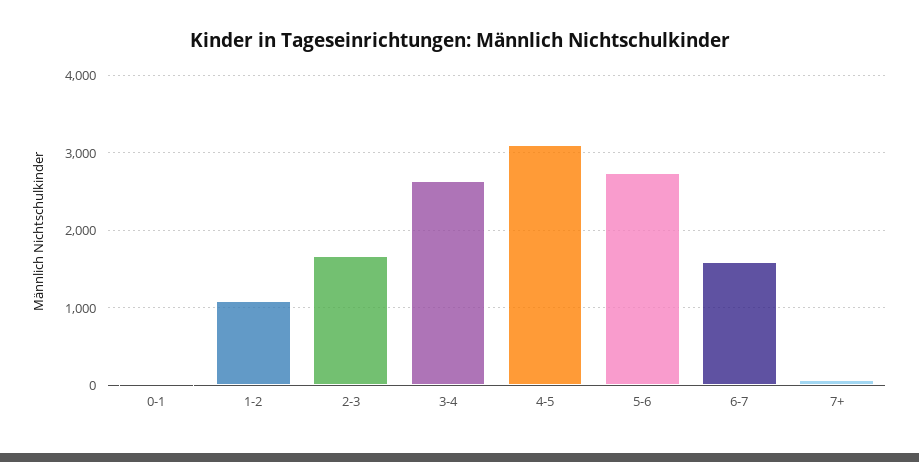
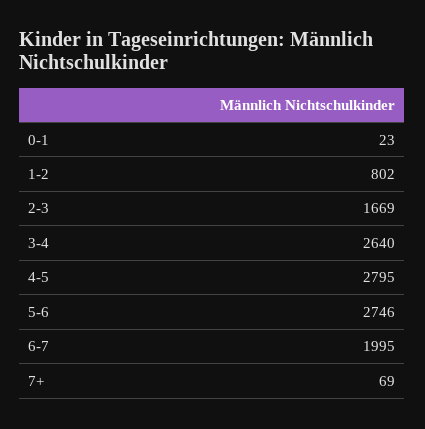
1-2: 1100 -> 802
4-5: 3100 -> 2795
6-7: 1600 -> 1995

